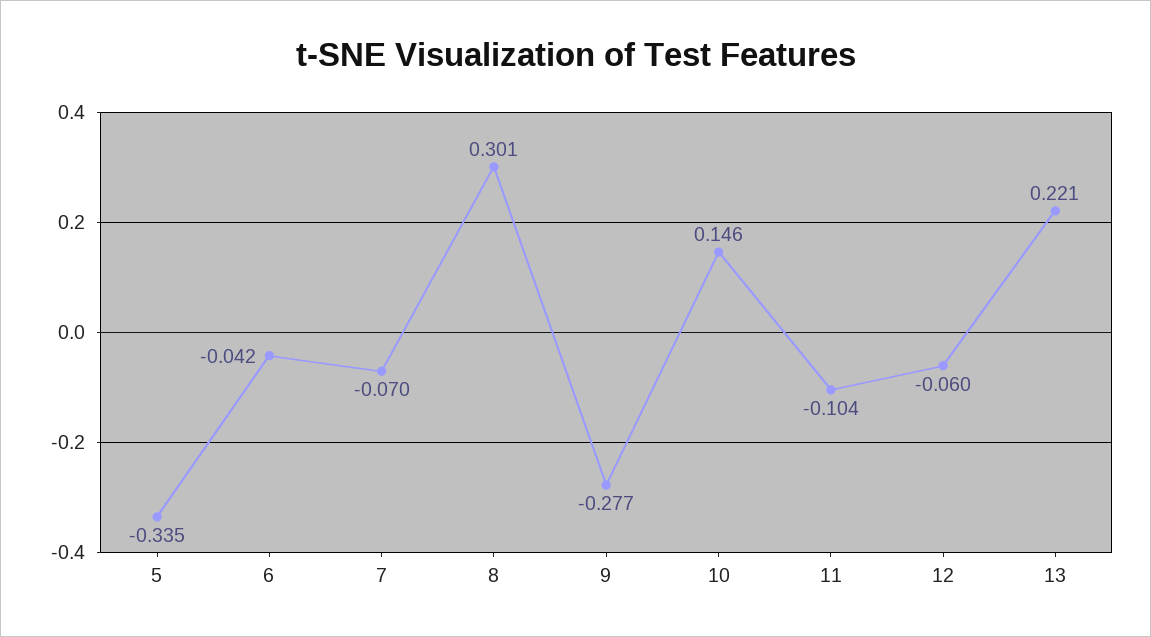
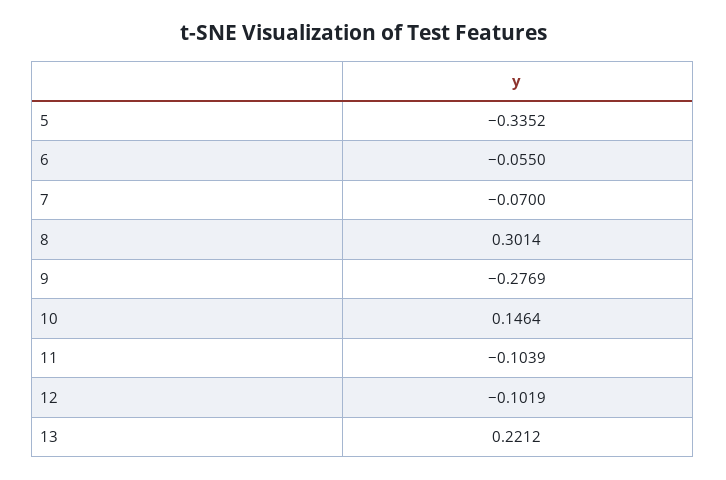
6: -0.042 -> -0.055
12: -0.06 -> -0.1019

